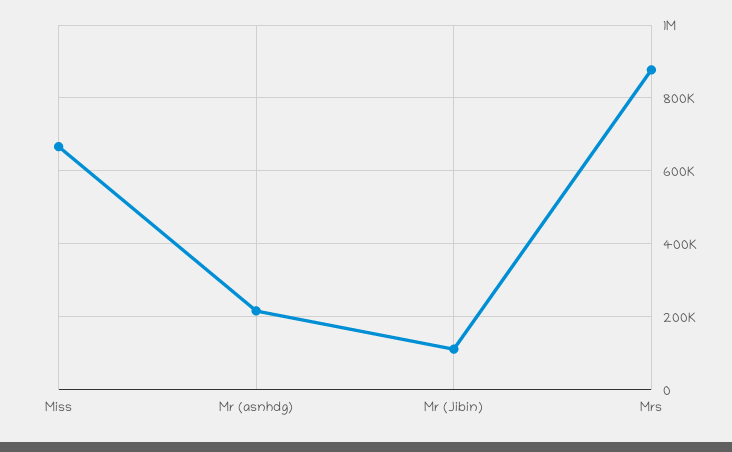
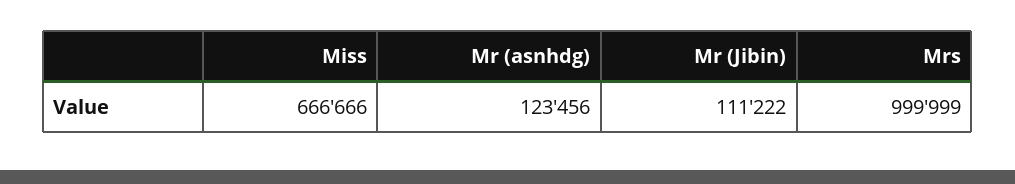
Mr (asnhdg): 220000 -> 123456
Mrs: 880000 -> 999999

